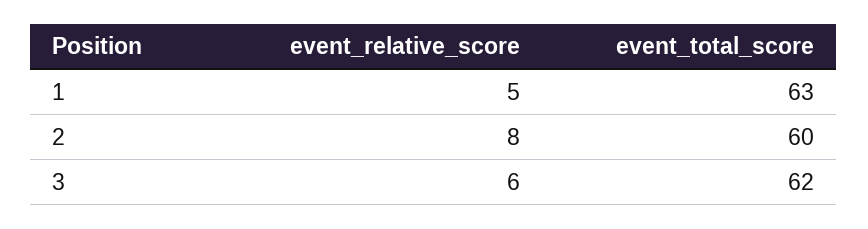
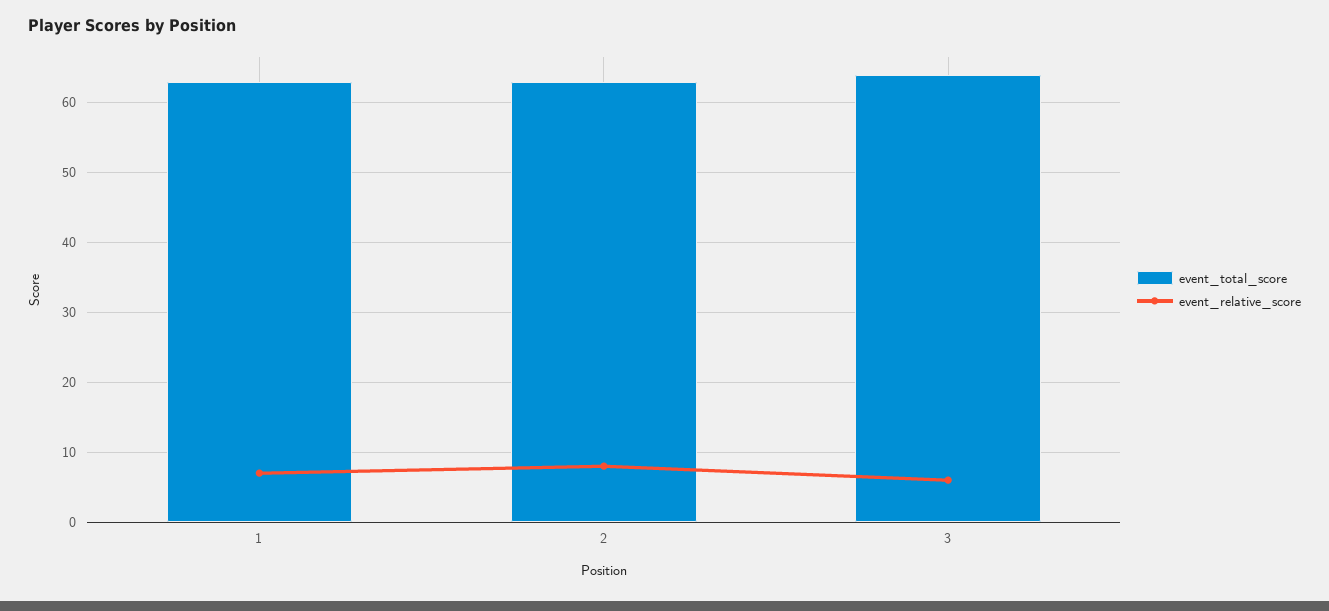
event_relative_score, 1: 5 -> 7
event_total_score, 2: 60 -> 63
event_total_score, 3: 62 -> 64

